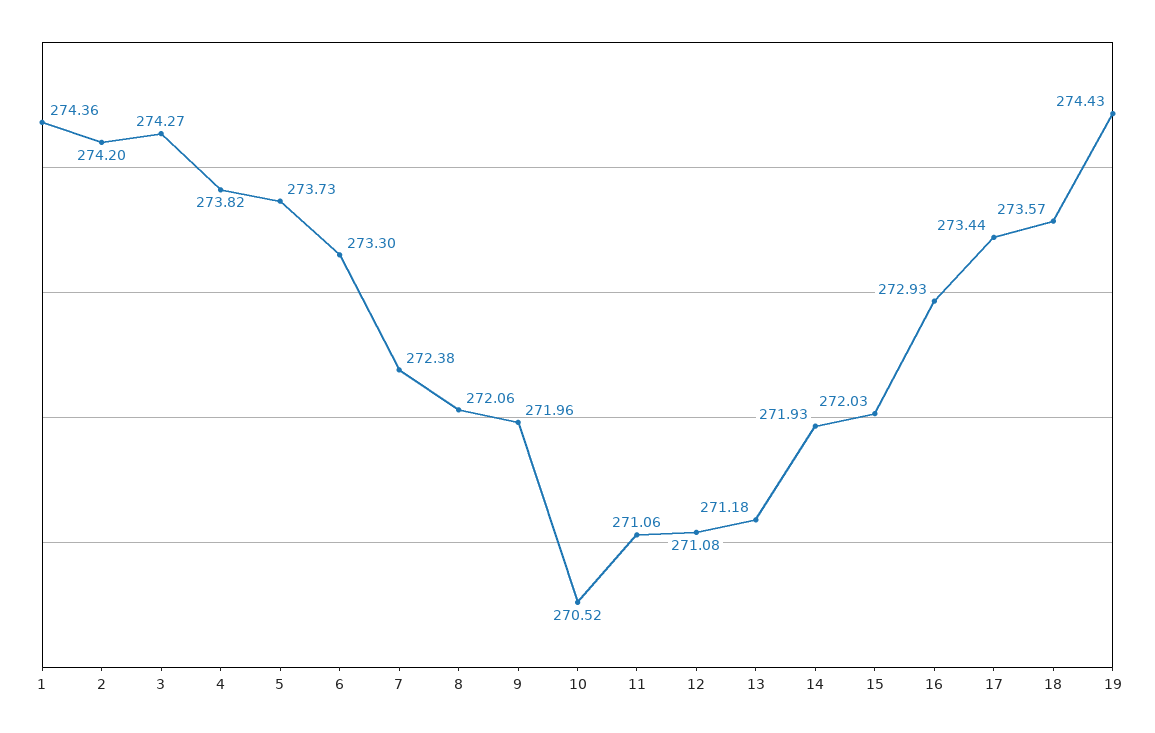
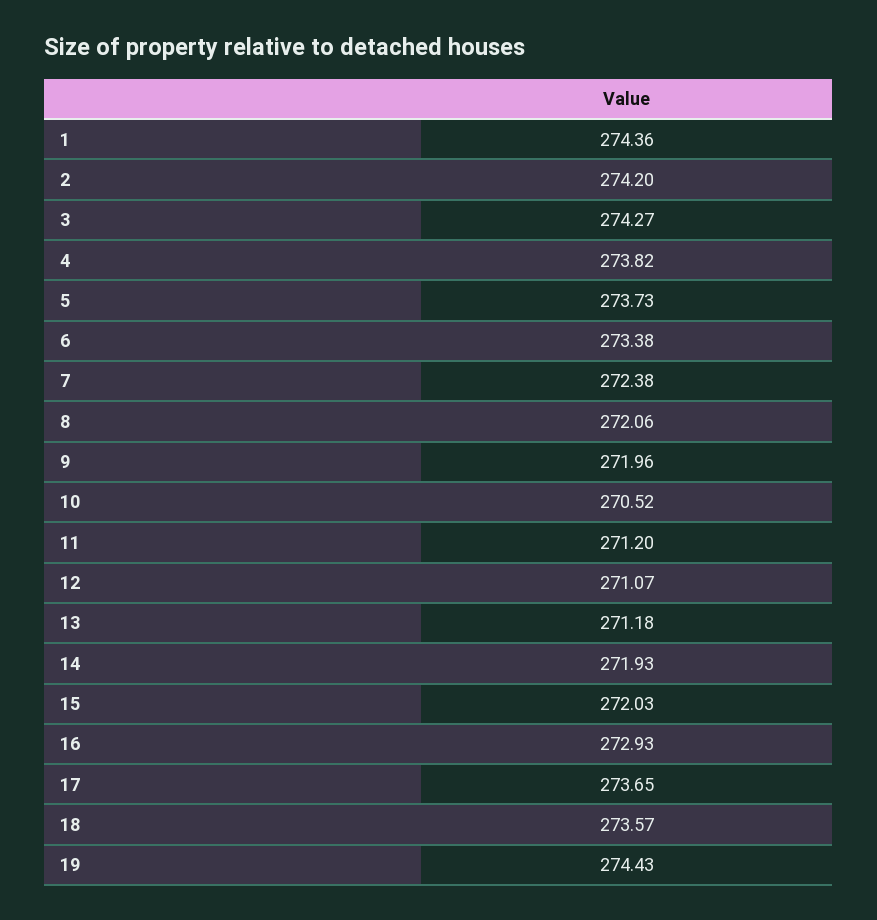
6: 273.3 -> 273.38
11: 271.06 -> 271.2
12: 271.08 -> 271.07
17: 273.44 -> 273.65

